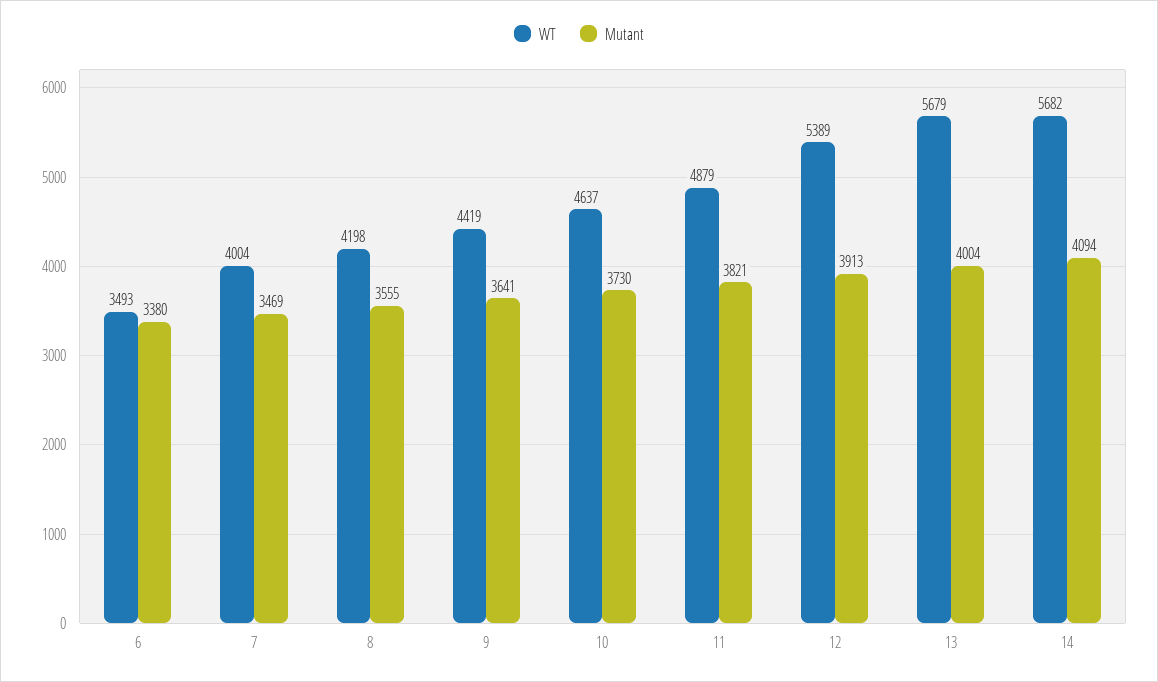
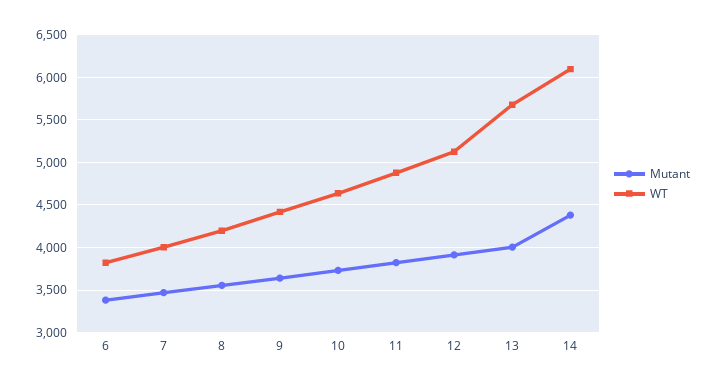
WT, 6: 3493 -> 3800
WT, 12: 5389 -> 5100
WT, 14: 5682 -> 6100
Mutant, 14: 4094 -> 4400

